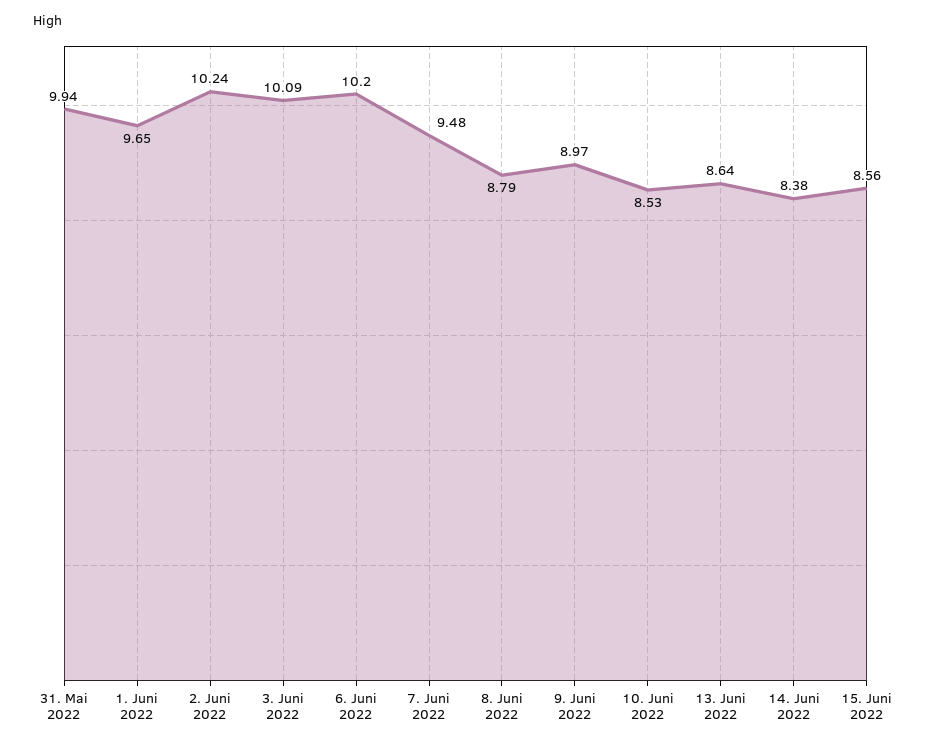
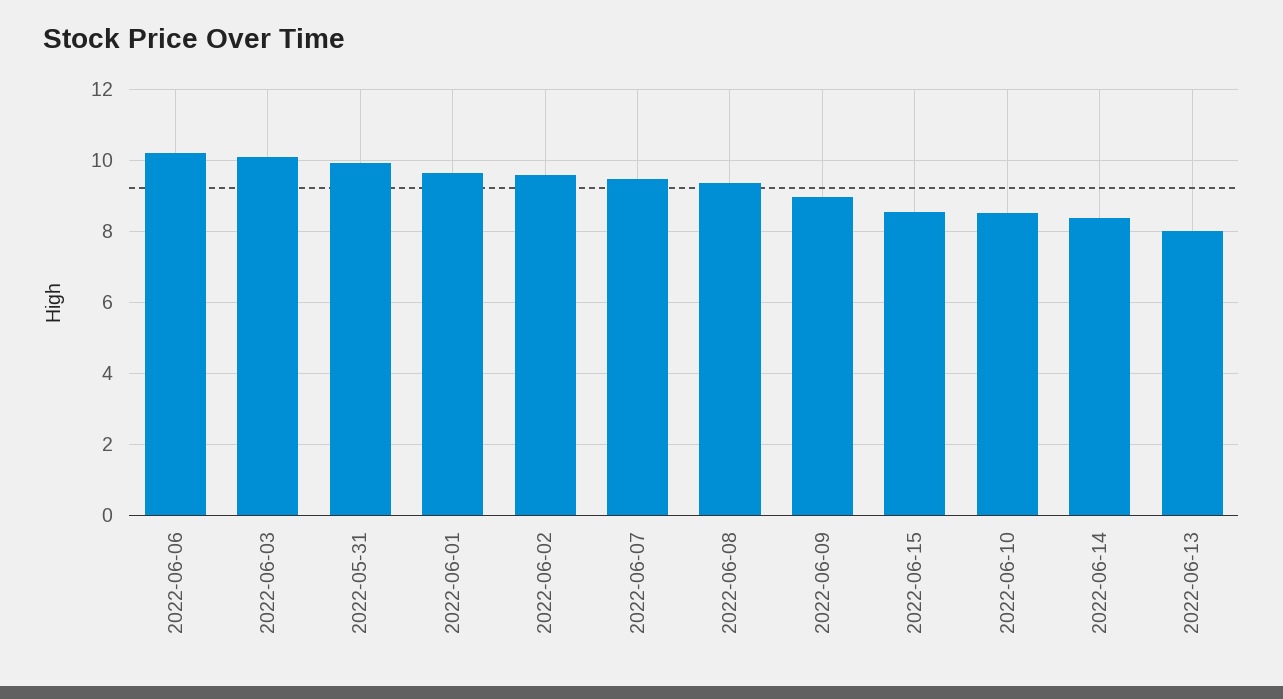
2. Juni 2022: 10.24 -> 9.6
8. Juni 2022: 8.79 -> 9.4
13. Juni 2022: 8.64 -> 8

